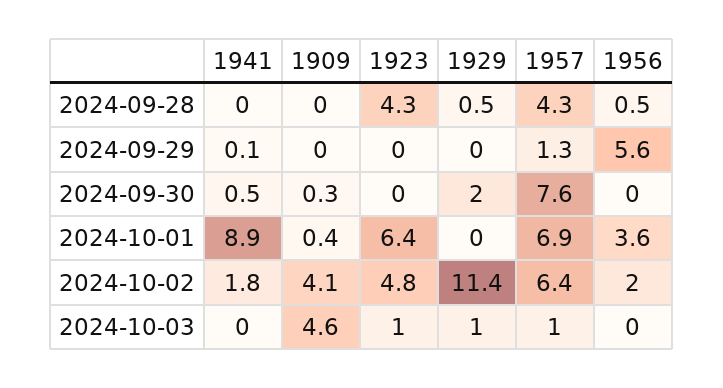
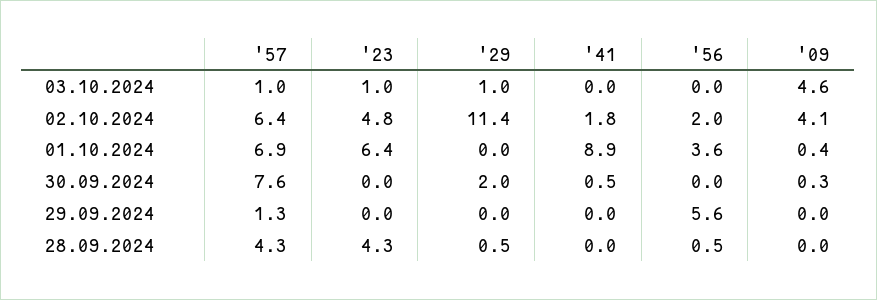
1941, 2024-09-29: 0.1 -> 0

